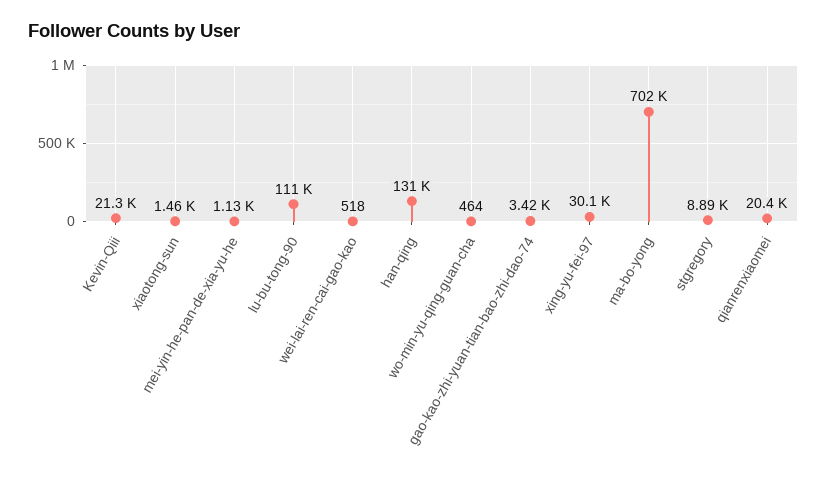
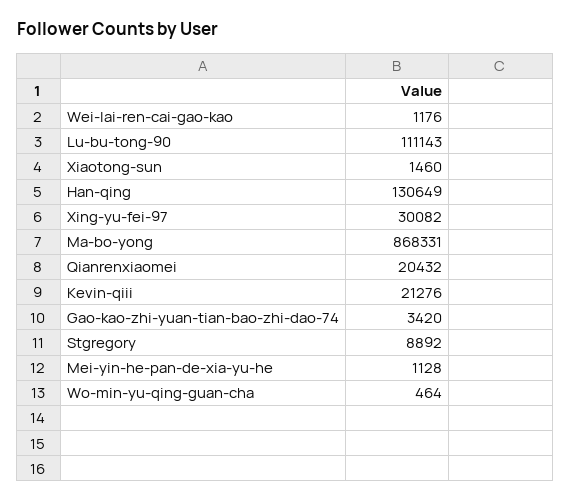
wei-lai-ren-cai-gao-kao: 518 -> 1176
ma-bo-yong: 702000 -> 868331

